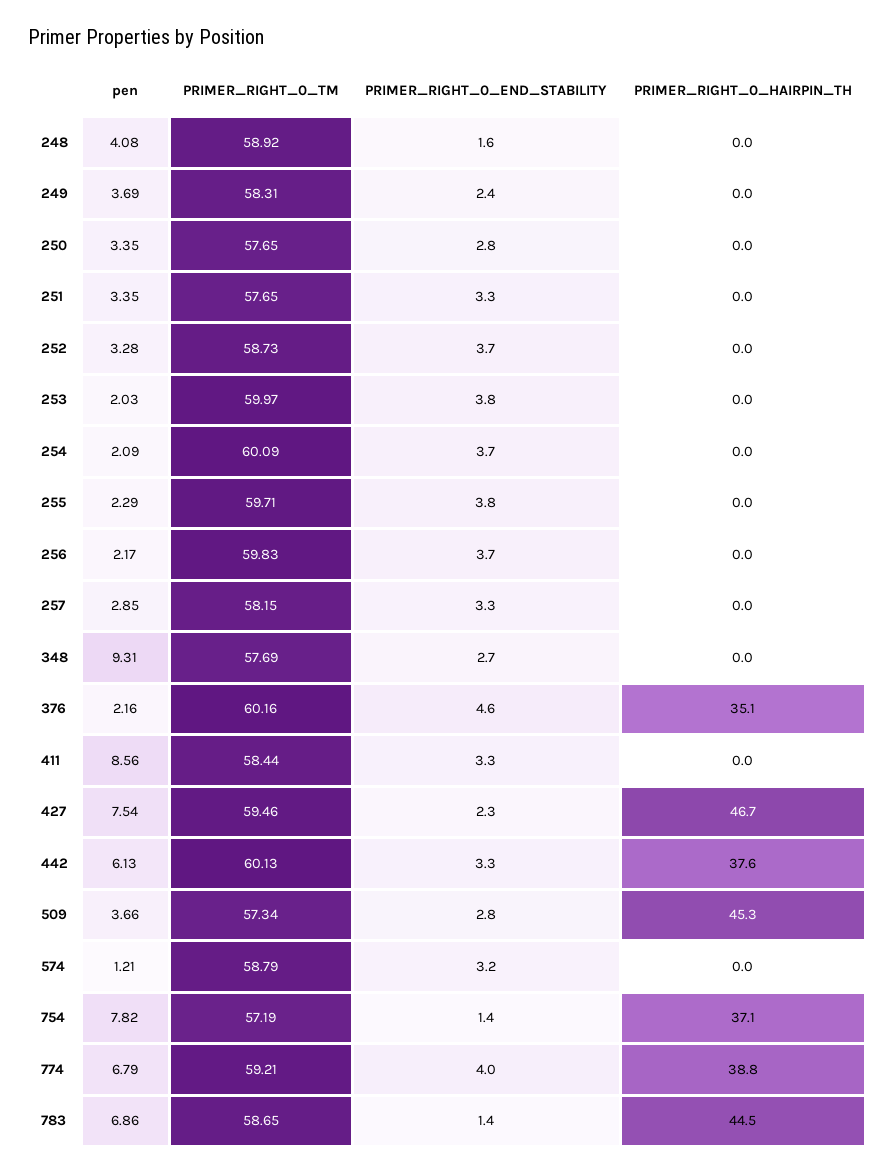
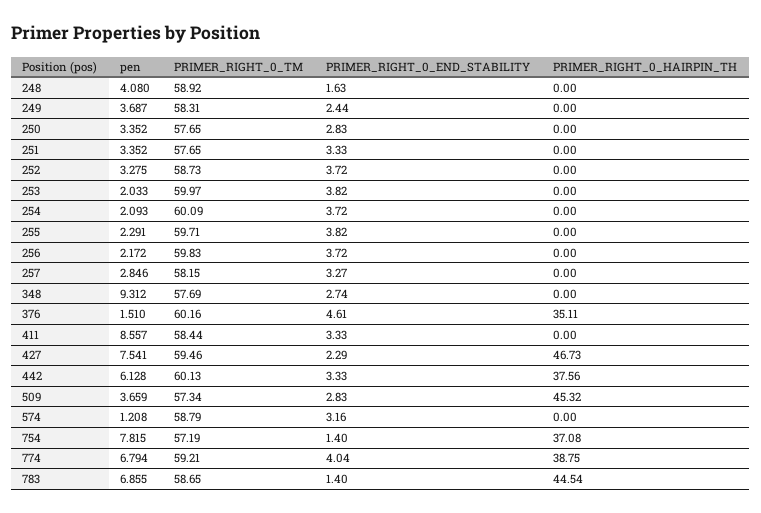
pen, 376: 2.16 -> 1.51

